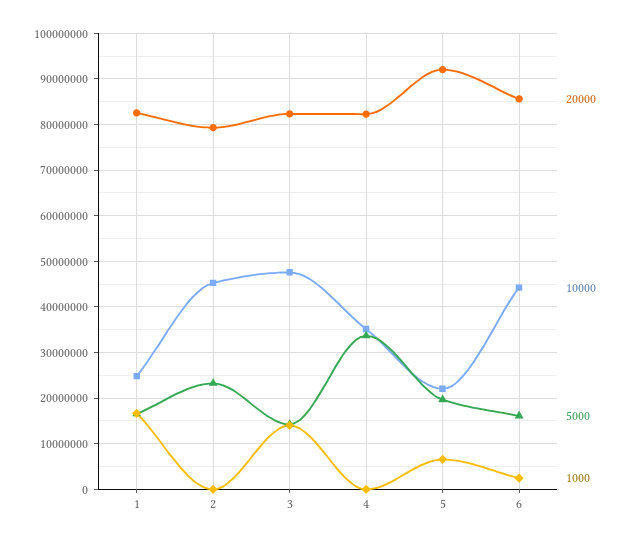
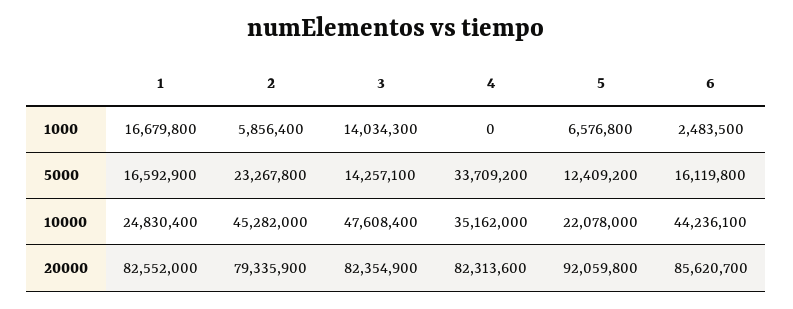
1000, 2: 0 -> 5856400
5000, 5: 20000000 -> 12409200

